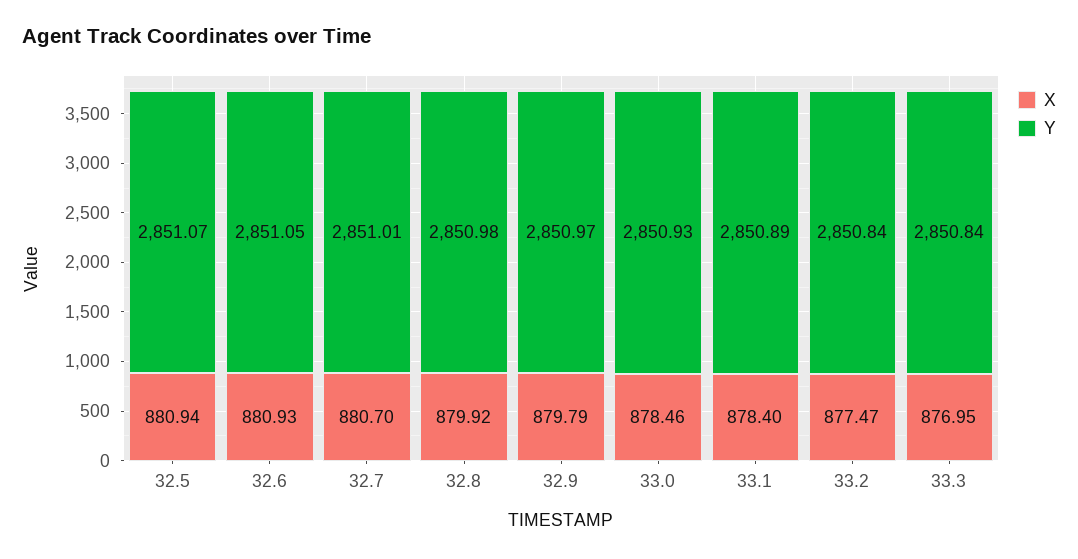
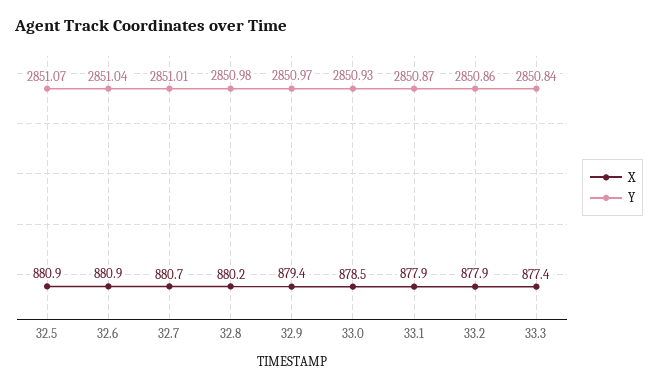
Y, 32.6: 2851.05 -> 2851.04
X, 32.8: 879.92 -> 880.2
X, 32.9: 879.79 -> 879.4
X, 33.1: 878.4 -> 877.9
Y, 33.1: 2850.89 -> 2850.87
X, 33.2: 877.47 -> 877.9
Y, 33.2: 2850.84 -> 2850.86
X, 33.3: 876.95 -> 877.4

